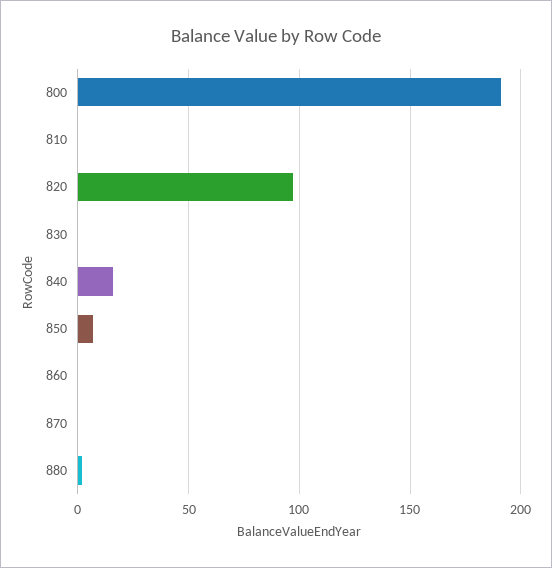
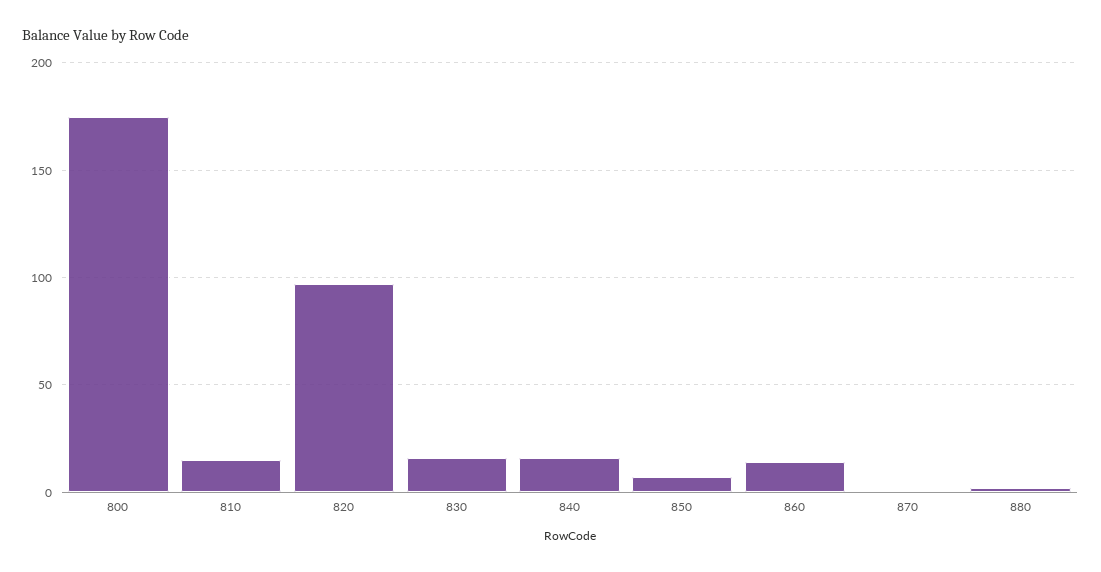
800: 190 -> 175
810: 0 -> 15
830: 0 -> 15
860: 0 -> 15

